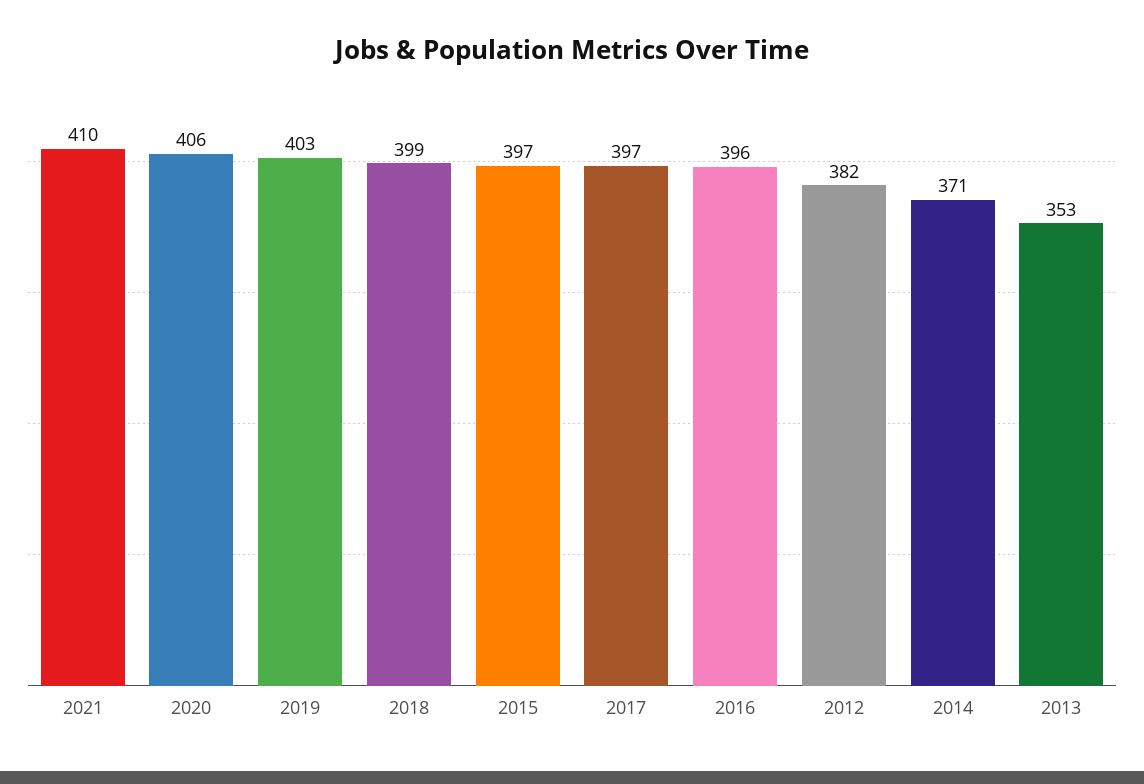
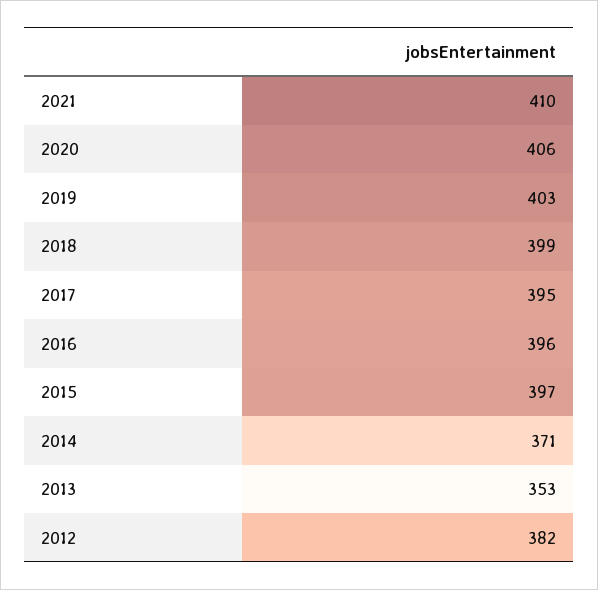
2017: 397 -> 395

